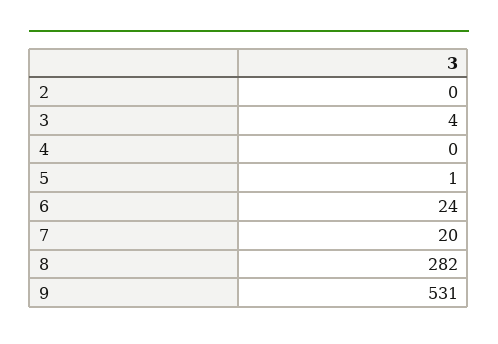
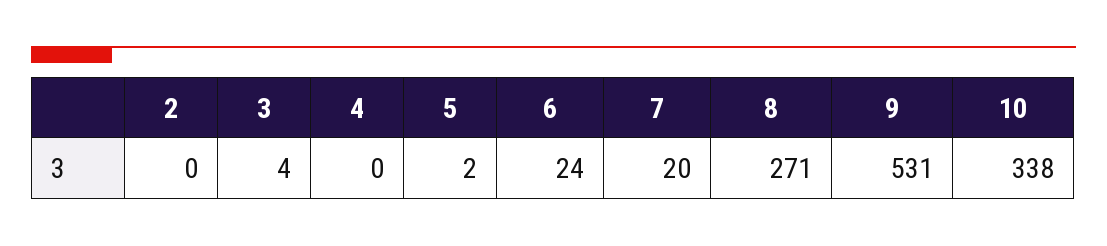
5: 1 -> 2
8: 282 -> 271
10: none -> 338

